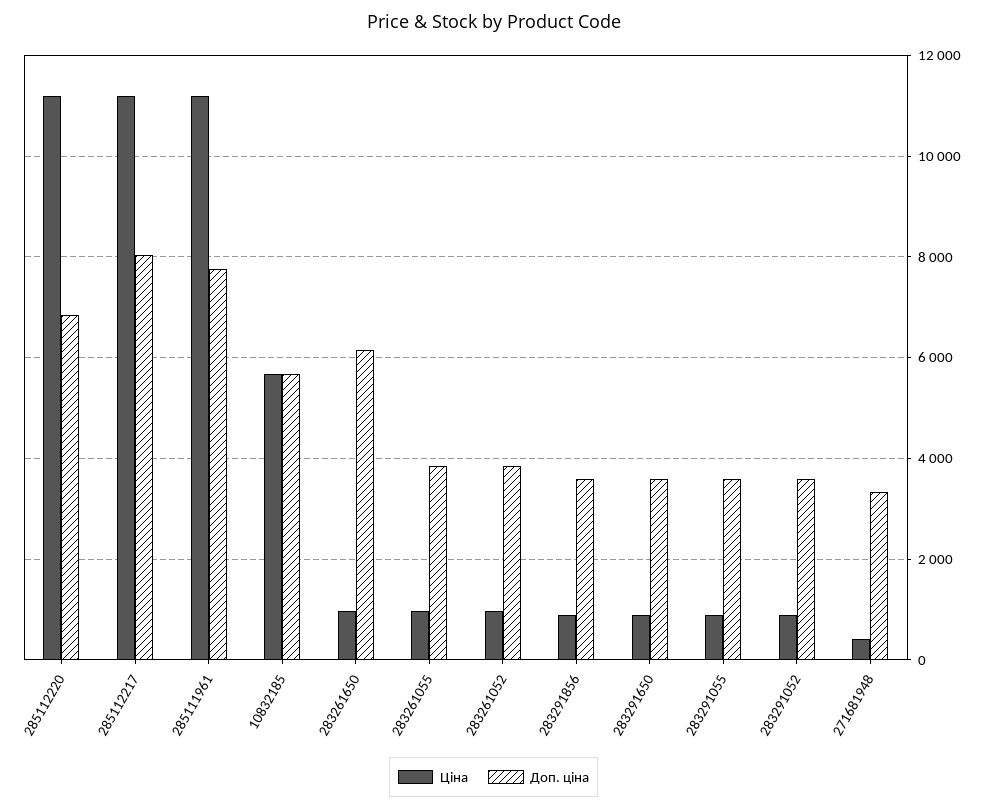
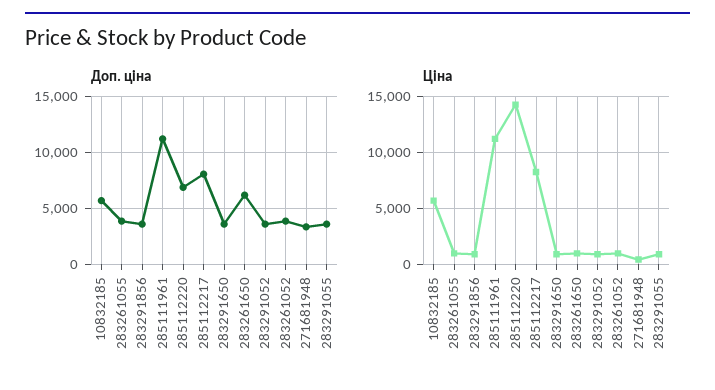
Ціна, 285112220: 11200 -> 14000
Ціна, 285112217: 11200 -> 8000
Доп. ціна, 285111961: 7800 -> 11000

